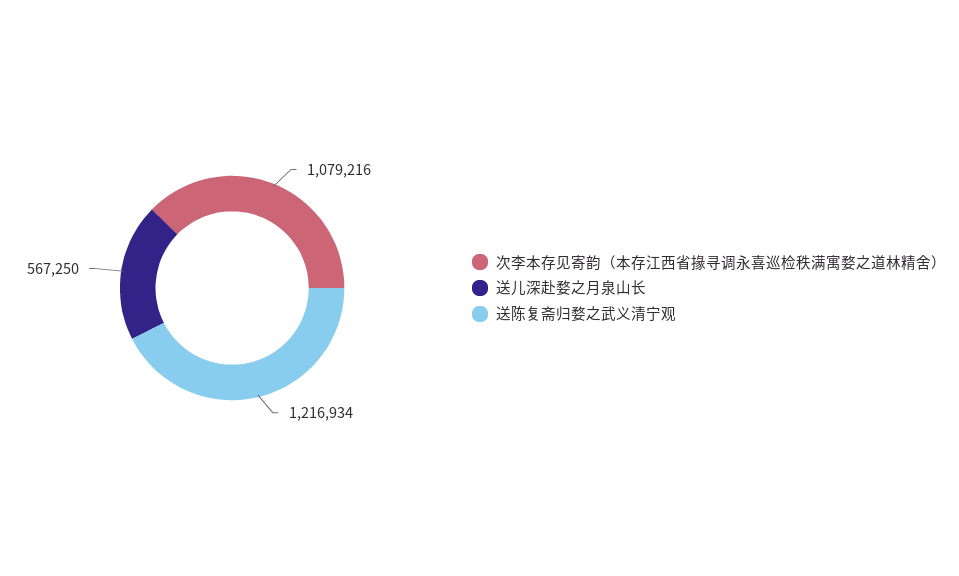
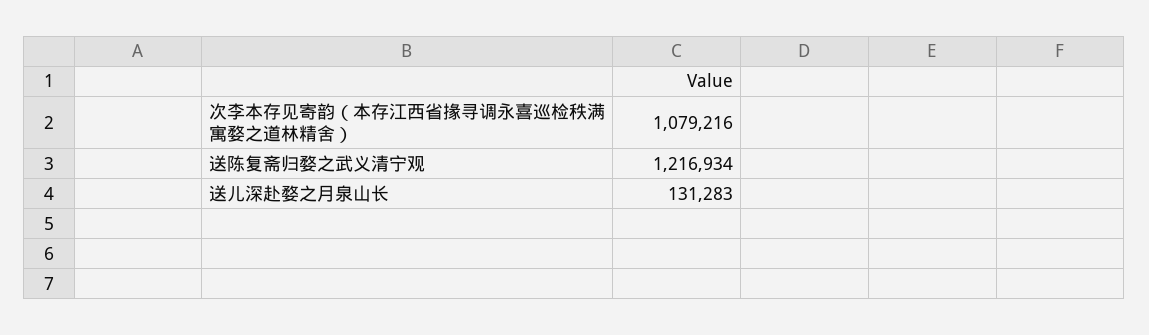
送儿深赴婺之月泉山长: 567250 -> 131283

